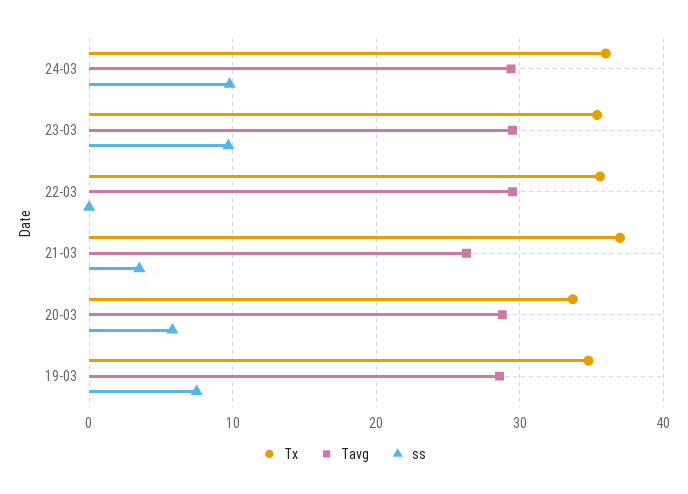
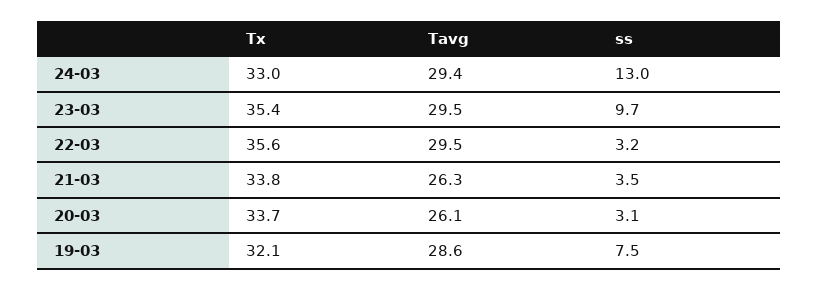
Tx, 24-03: 36 -> 33
ss, 24-03: 10 -> 13
ss, 22-03: 0 -> 3.2
Tx, 21-03: 37 -> 33.8
Tavg, 20-03: 29 -> 26.1
ss, 20-03: 6 -> 3.1
Tx, 19-03: 35 -> 32.1

